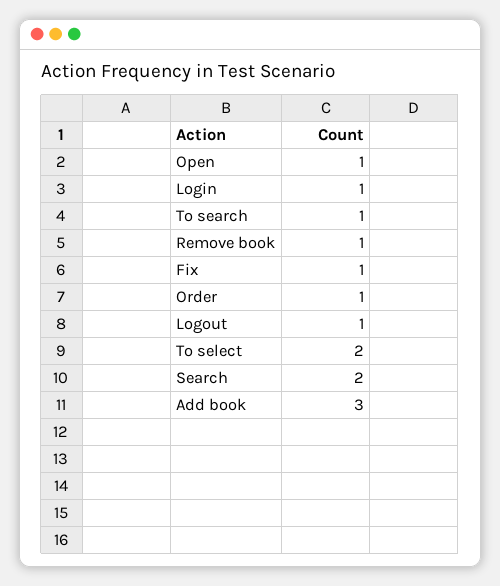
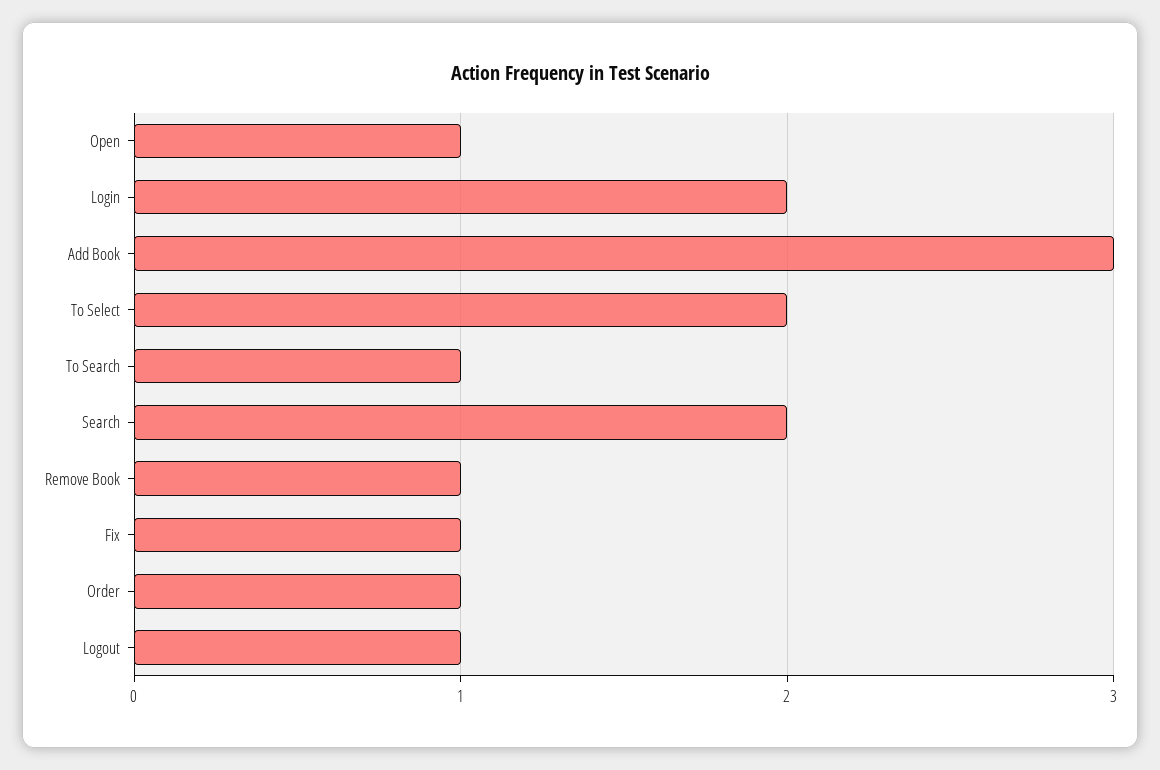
Login: 1 -> 2

